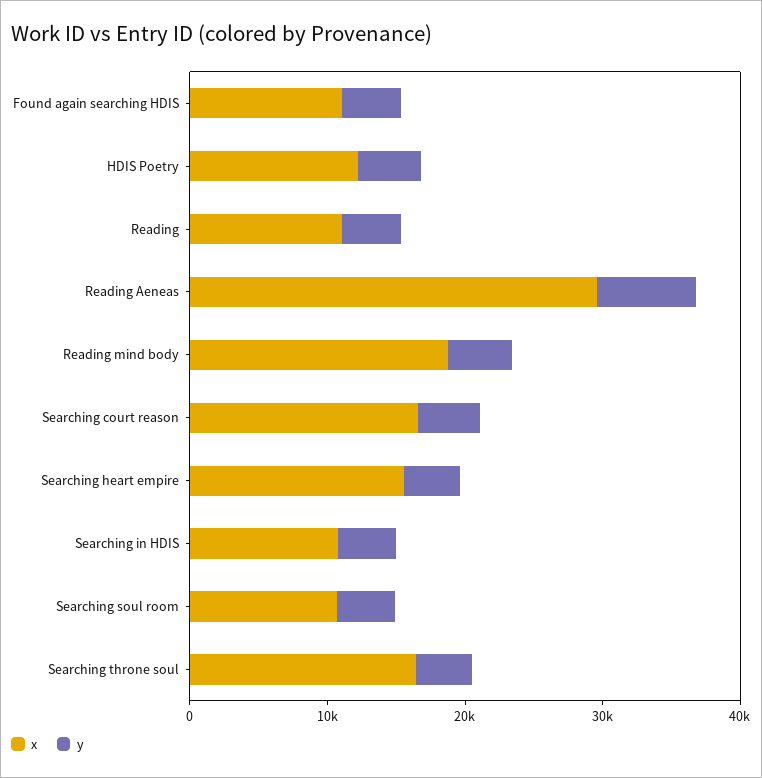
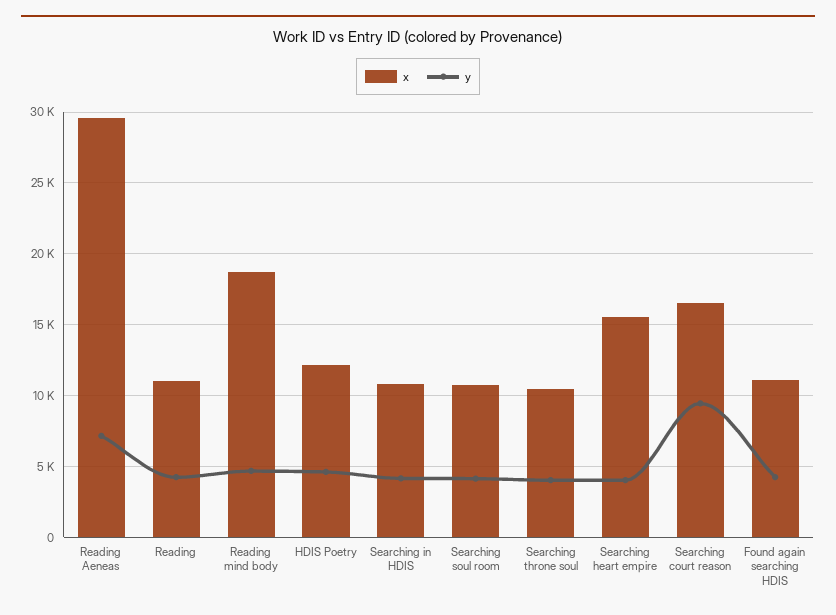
y, Searching court reason: 4000 -> 9500
x, Searching throne soul: 16000 -> 10500

